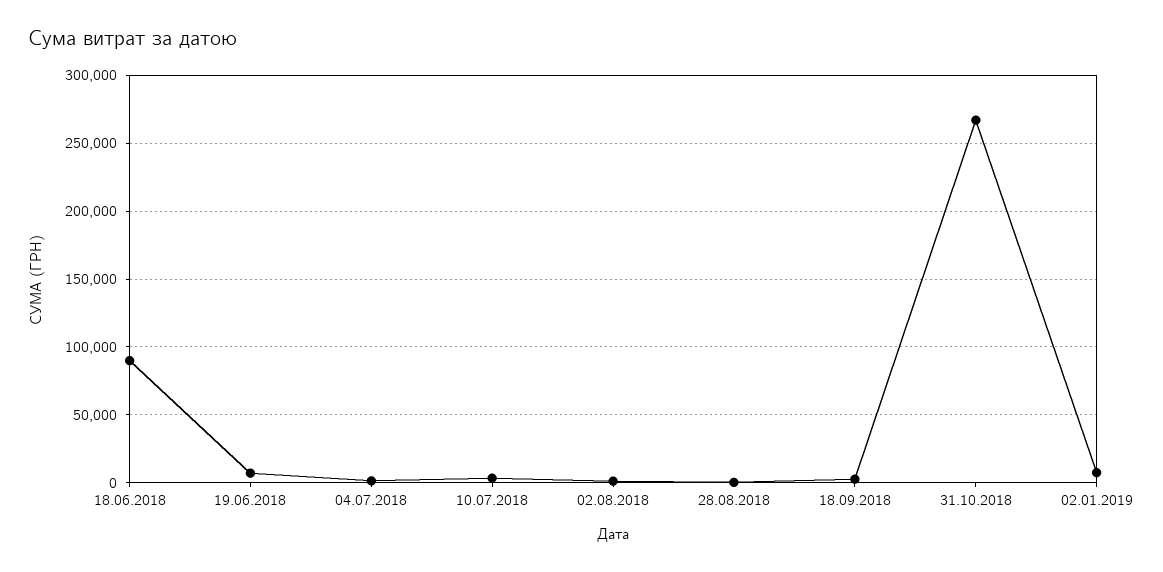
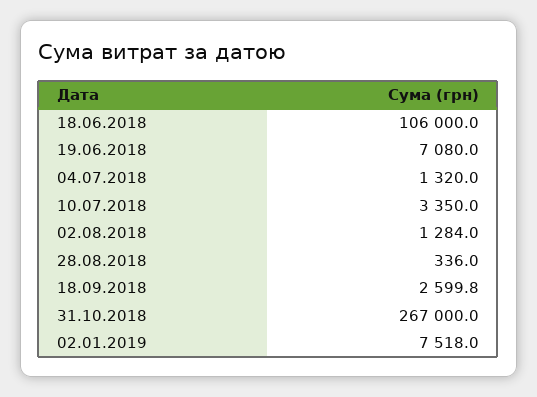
18.06.2018: 90000 -> 106000

